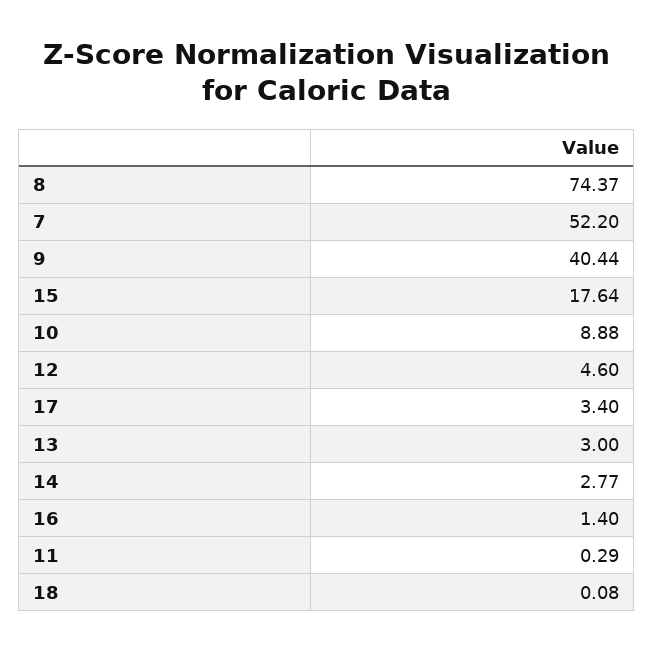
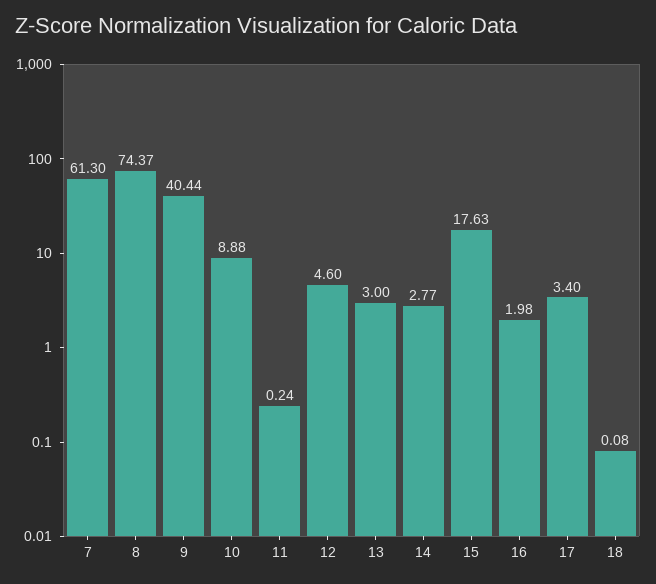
7: 52.2 -> 61.3
15: 17.64 -> 17.63
16: 1.4 -> 1.98
11: 0.29 -> 0.24

